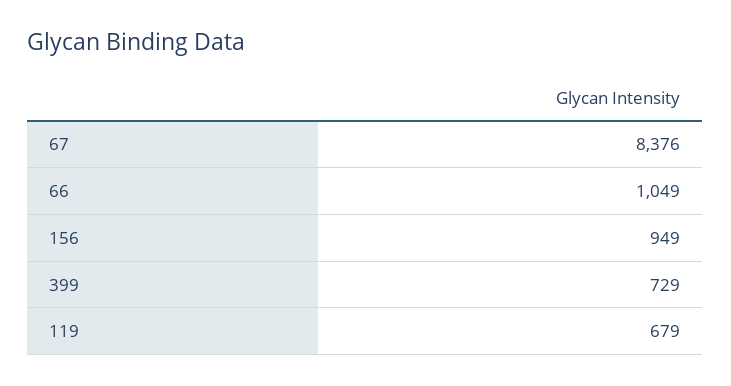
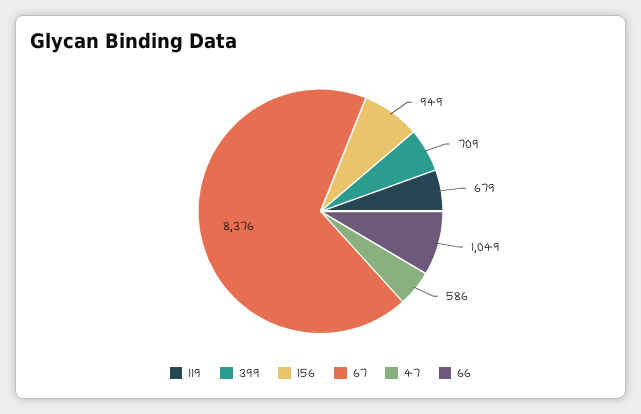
399: 729 -> 709
47: none -> 586

